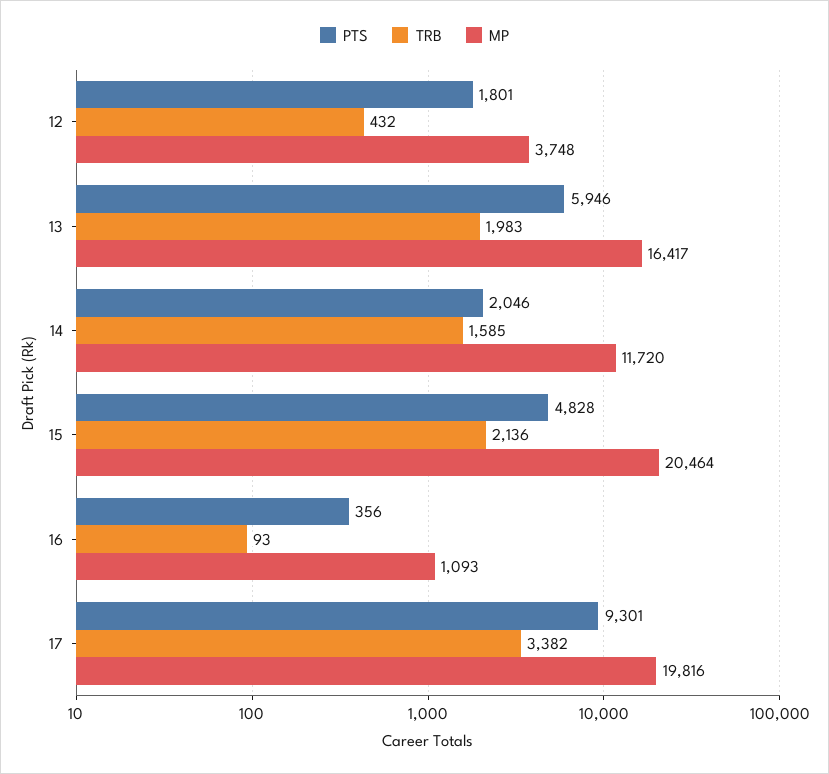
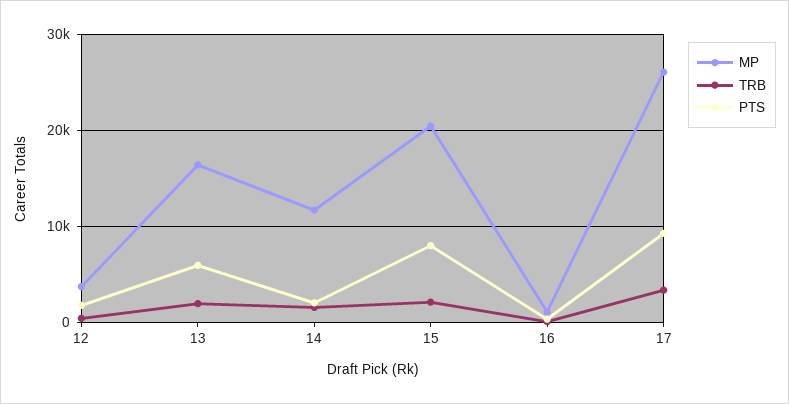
PTS, 15: 4828 -> 8000
MP, 17: 19816 -> 26000

